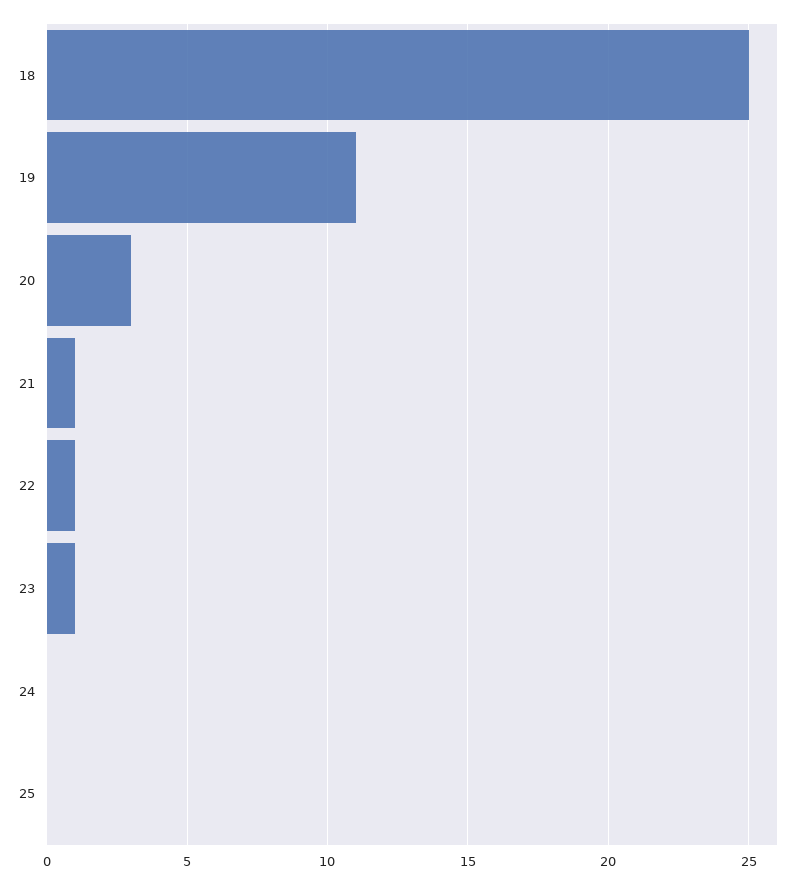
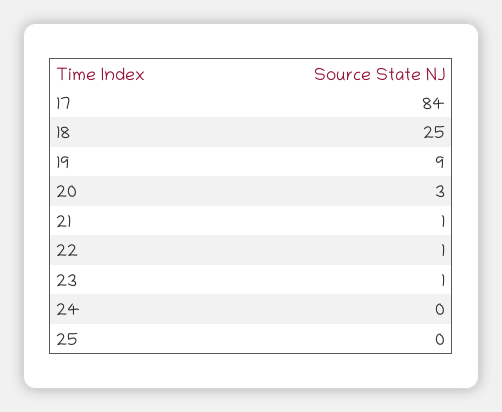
19: 11 -> 9
17: none -> 84

